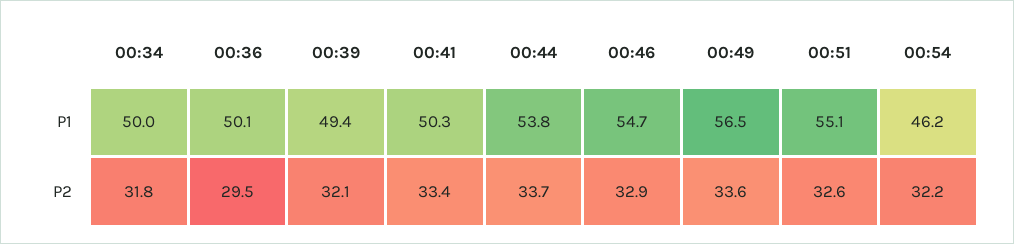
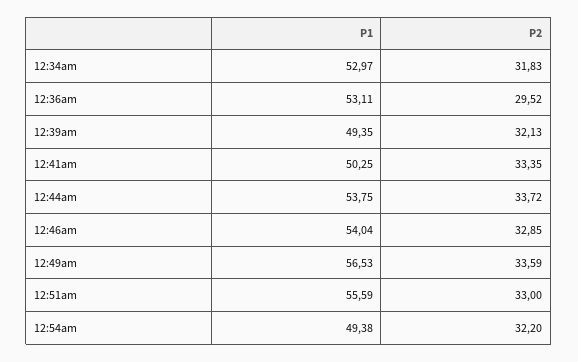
00:34, P1: 50 -> 52.97
00:36, P1: 50.1 -> 53.11
00:46, P1: 54.7 -> 54.04
00:51, P1: 55.1 -> 55.59
00:54, P1: 46.2 -> 49.38
00:51, P2: 32.6 -> 33

